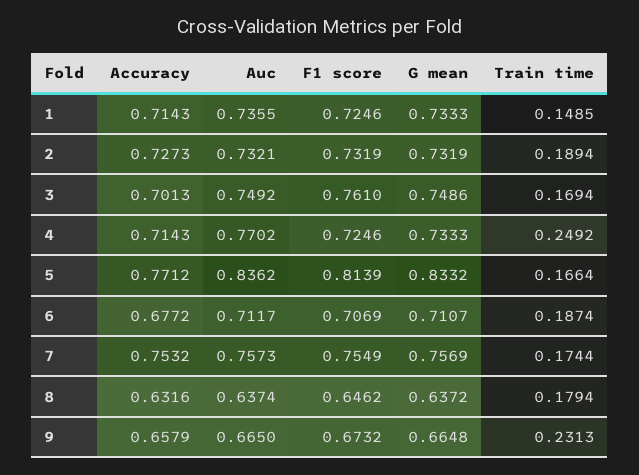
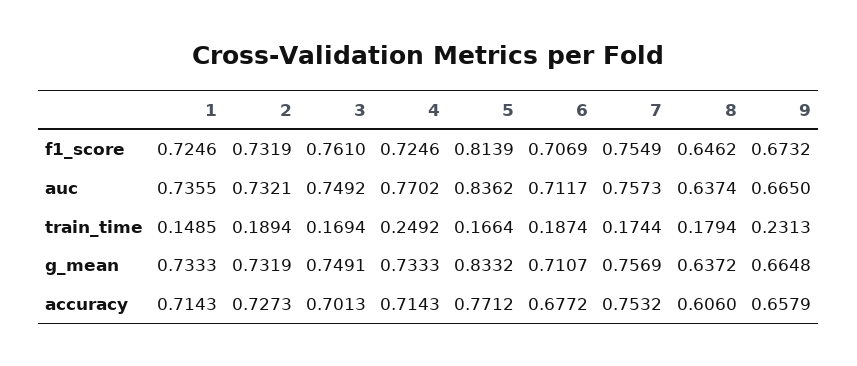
G mean, 3: 0.7486 -> 0.7491
Accuracy, 8: 0.6316 -> 0.606

